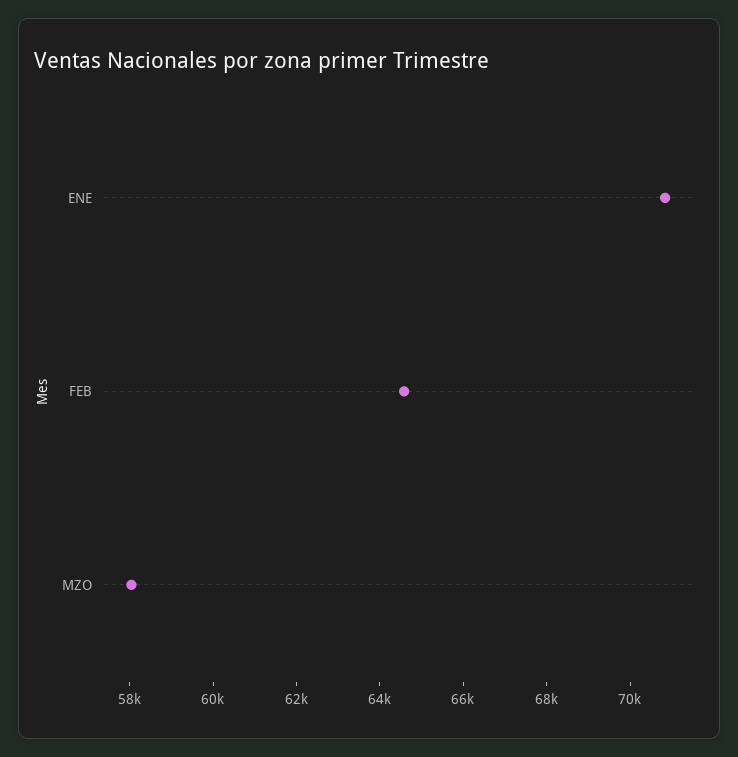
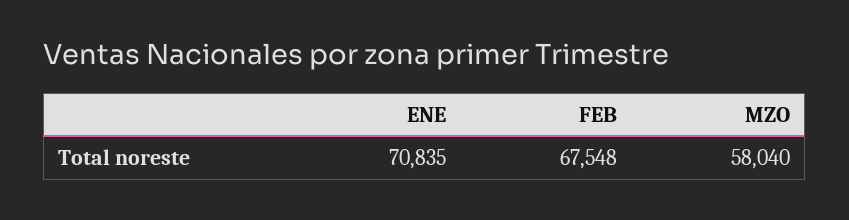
FEB: 64500 -> 67548

